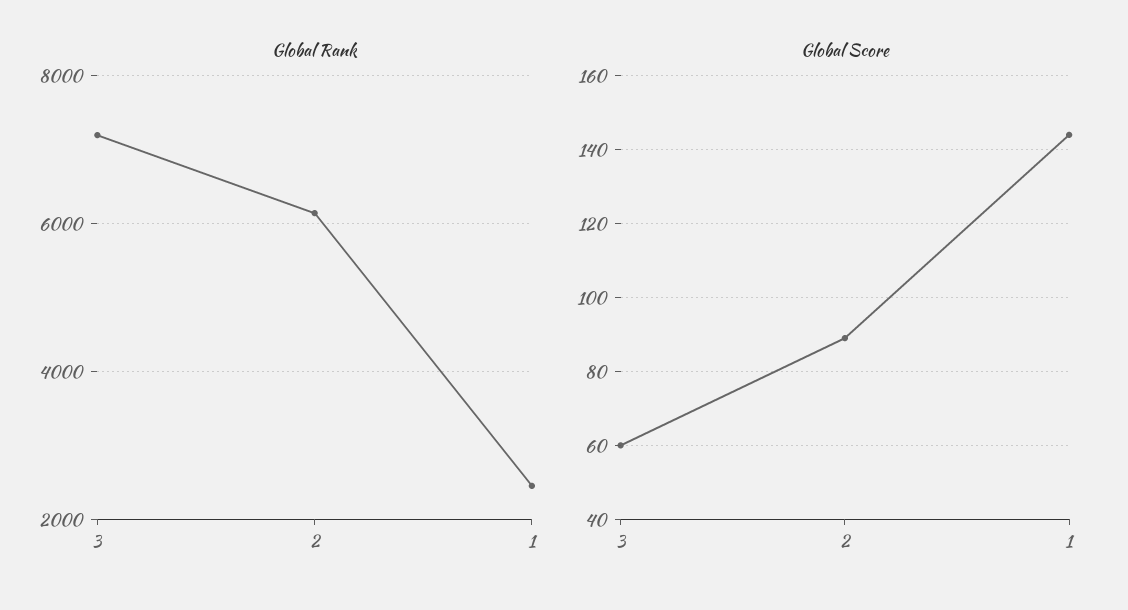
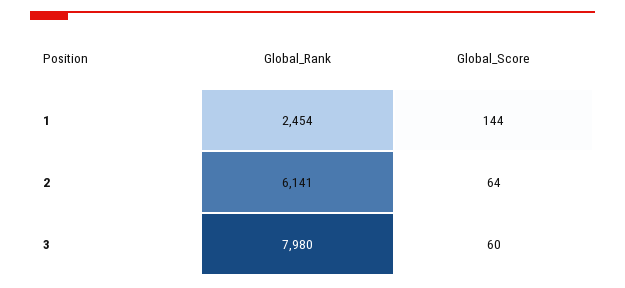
Global Rank, 3: 7200 -> 7980
Global Score, 2: 90 -> 64

